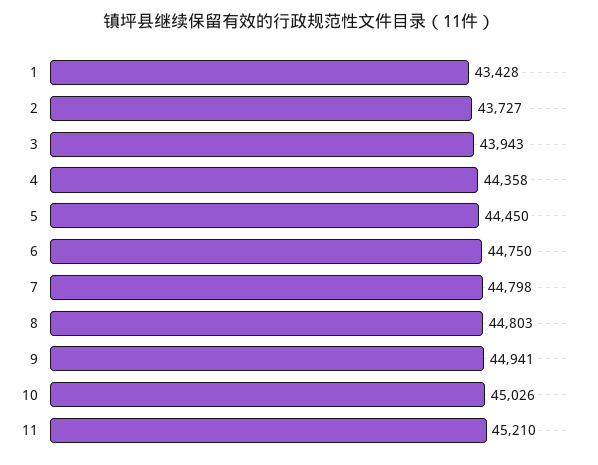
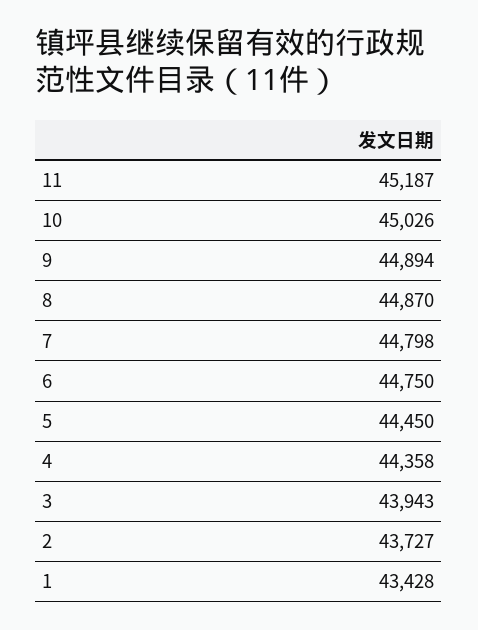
8: 44803 -> 44870
9: 44941 -> 44894
11: 45210 -> 45187

